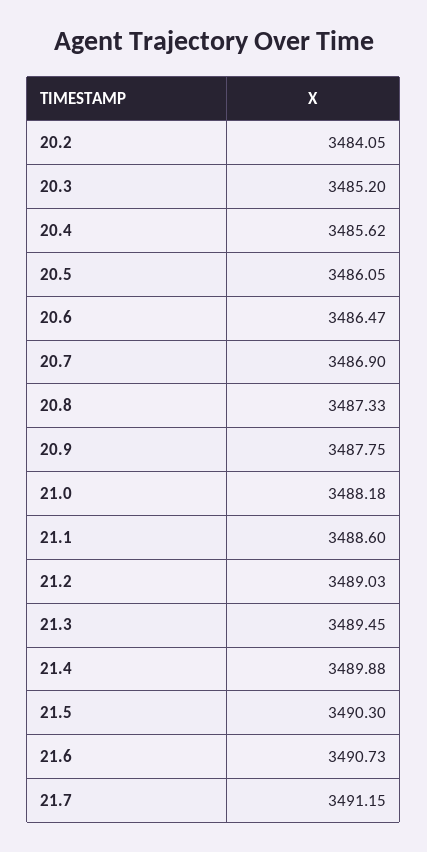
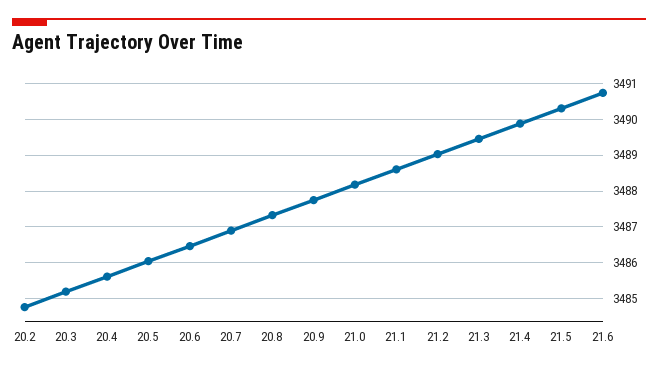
20.2: 3484.05 -> 3484.8
21.7: 3491.15 -> none

